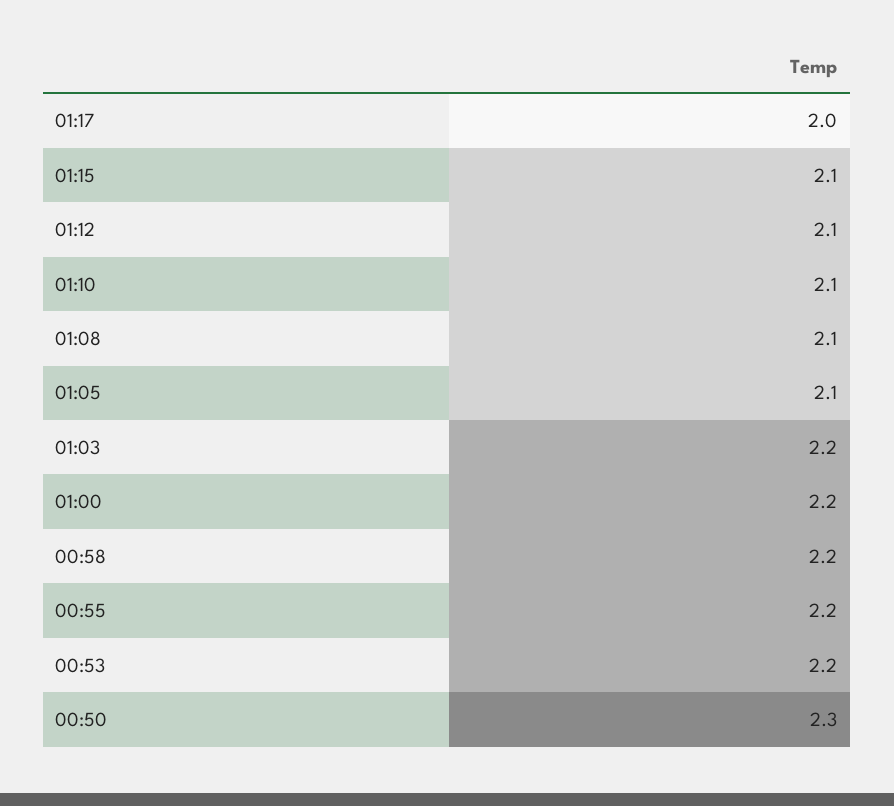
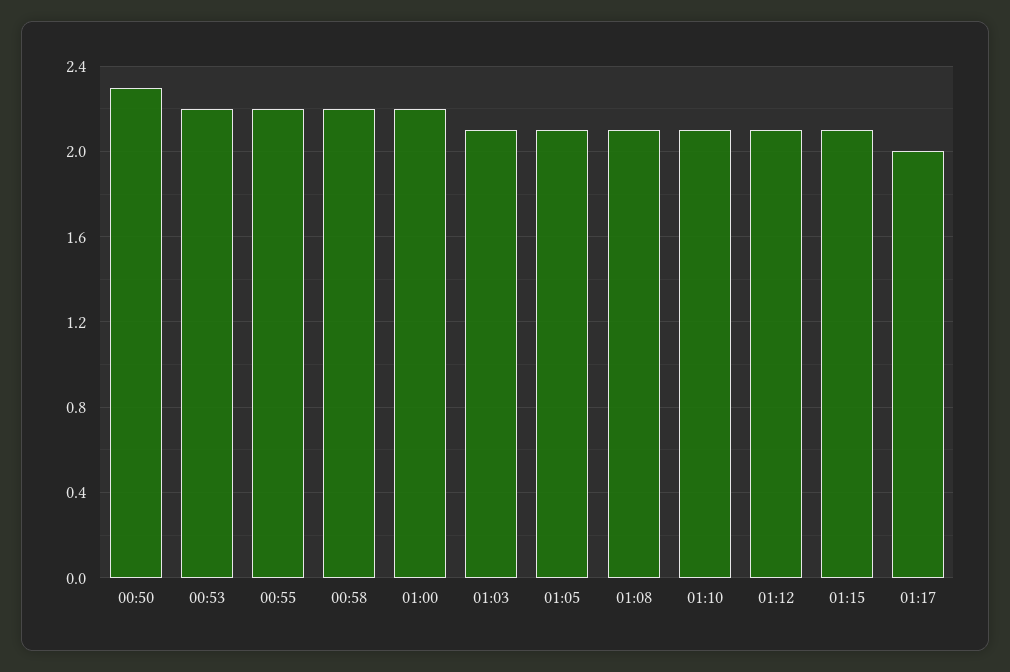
01:03: 2.2 -> 2.1

